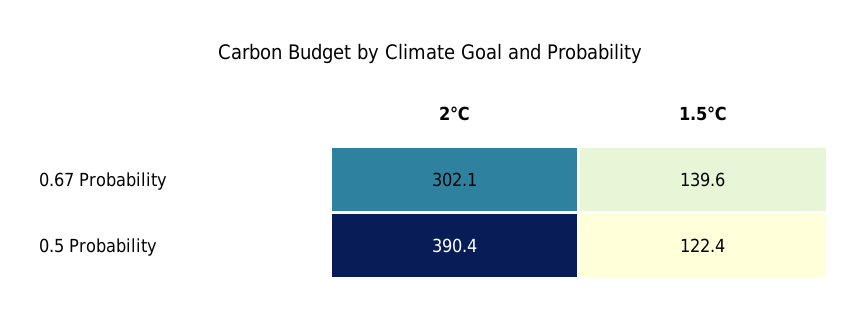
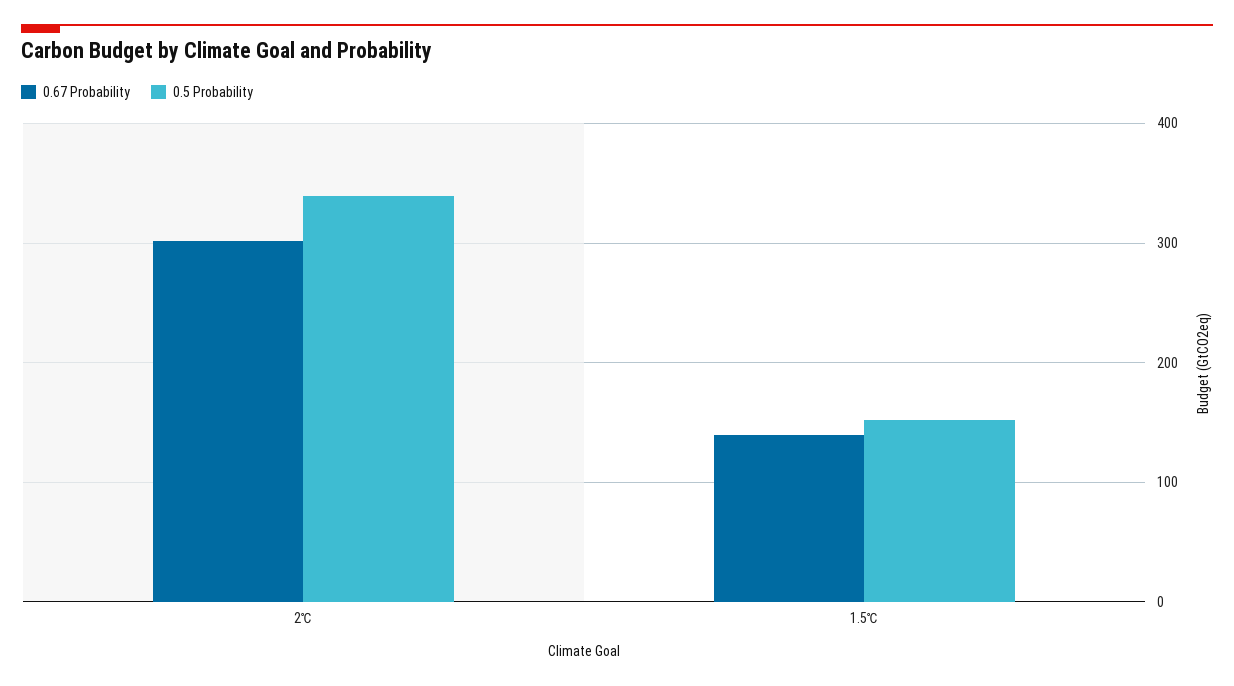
0.5 Probability, 2℃: 390.4 -> 340
0.5 Probability, 1.5℃: 122.4 -> 150

